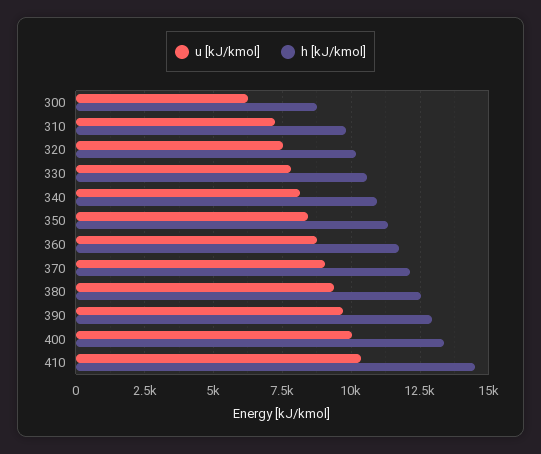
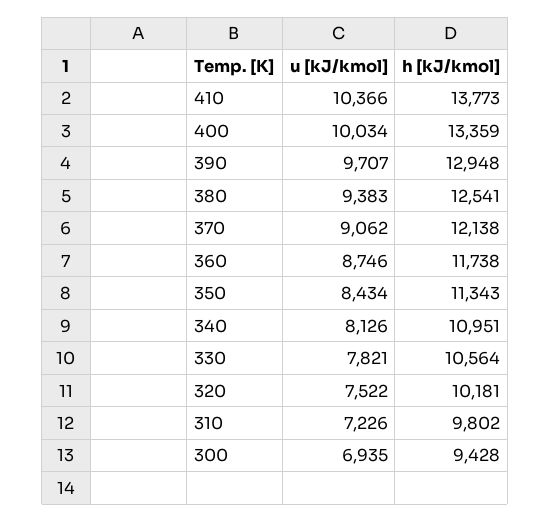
u [kJ/kmol], 300: 6250 -> 6935
h [kJ/kmol], 300: 8750 -> 9428
h [kJ/kmol], 410: 14500 -> 13773

